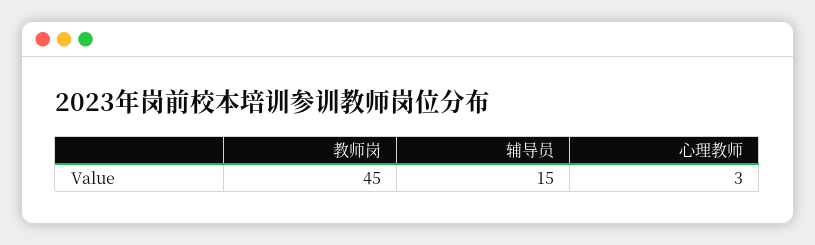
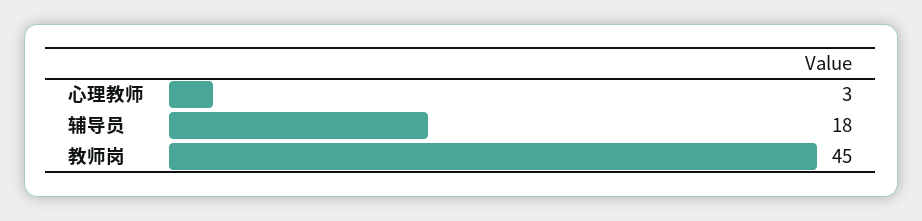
辅导员: 15 -> 18

